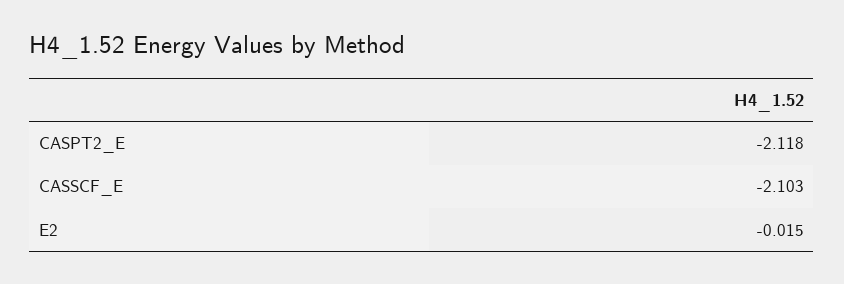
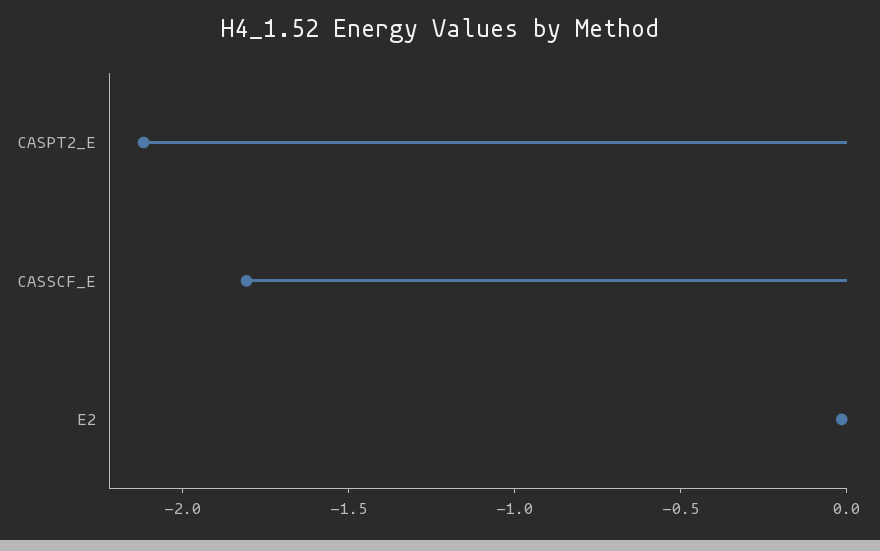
CASSCF_E: -2.103 -> -1.8

